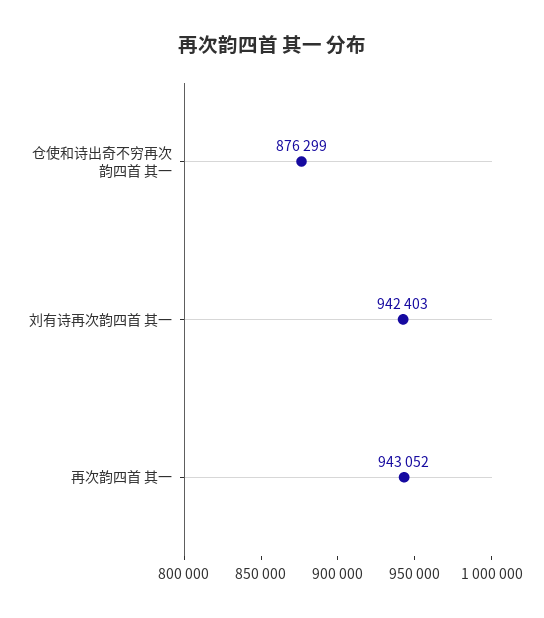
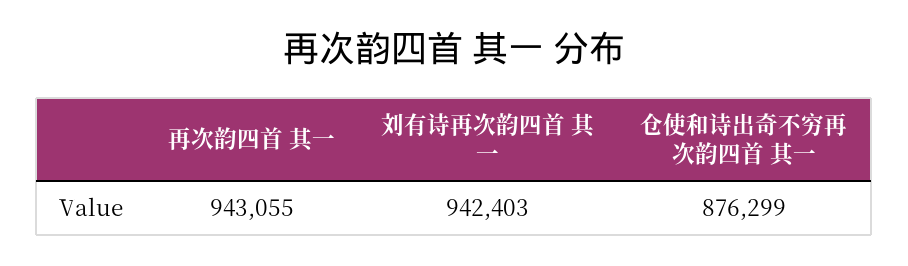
再次韵四首 其一: 943052 -> 943055

